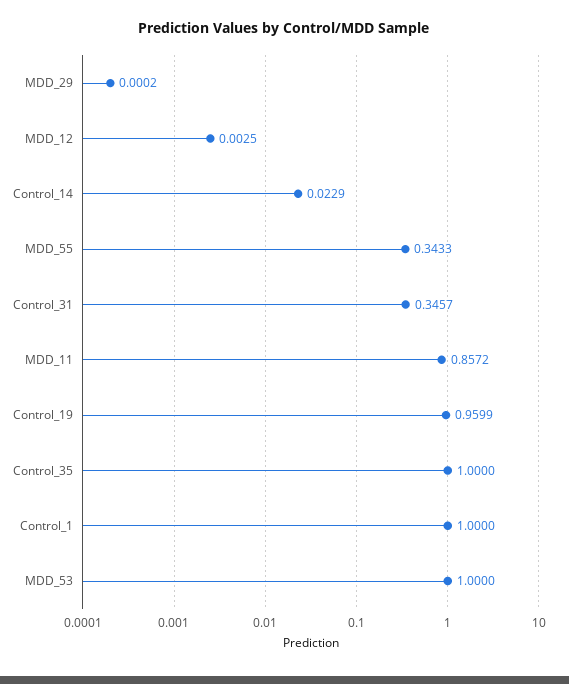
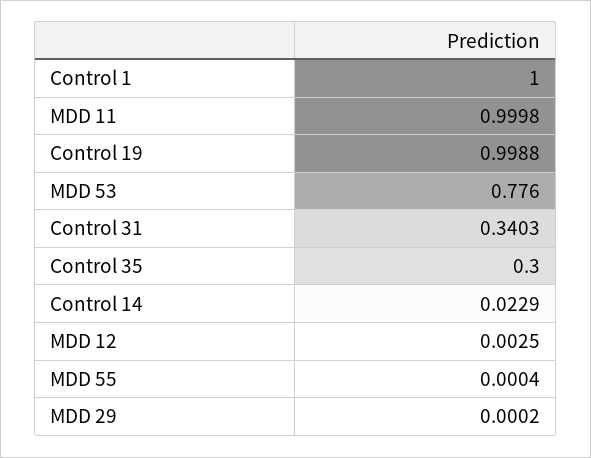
MDD_55: 0.3433 -> 0.0004
Control_31: 0.3457 -> 0.3403
MDD_11: 0.8572 -> 0.9998
Control_19: 0.9599 -> 0.9988
Control_35: 1 -> 0.3
MDD_53: 1 -> 0.776

